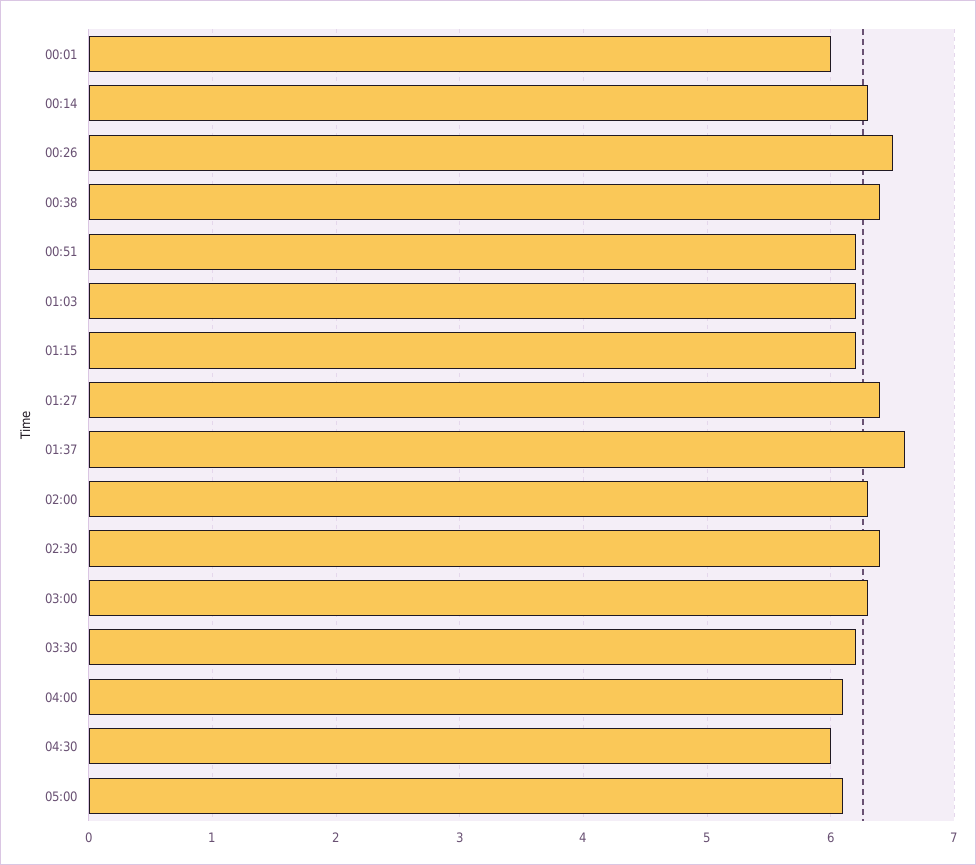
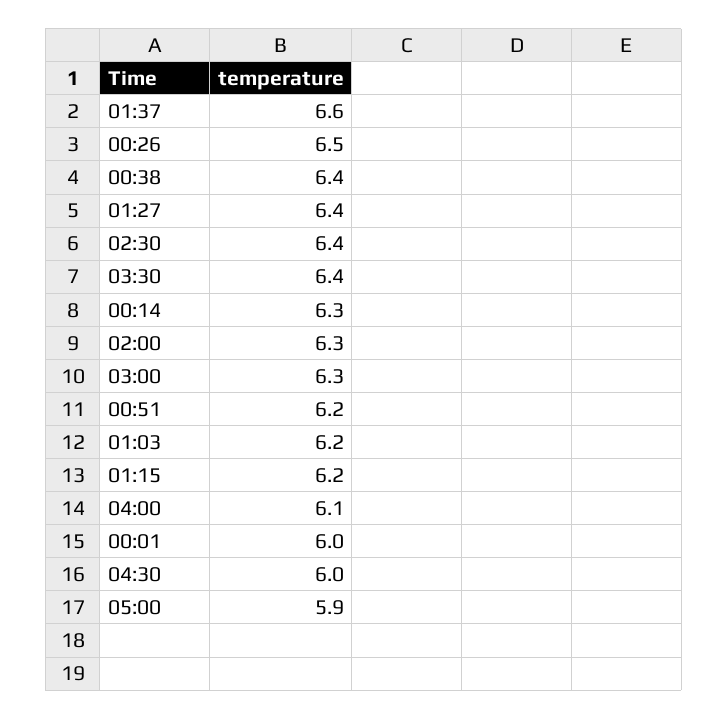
03:30: 6.2 -> 6.4
05:00: 6.1 -> 5.9

